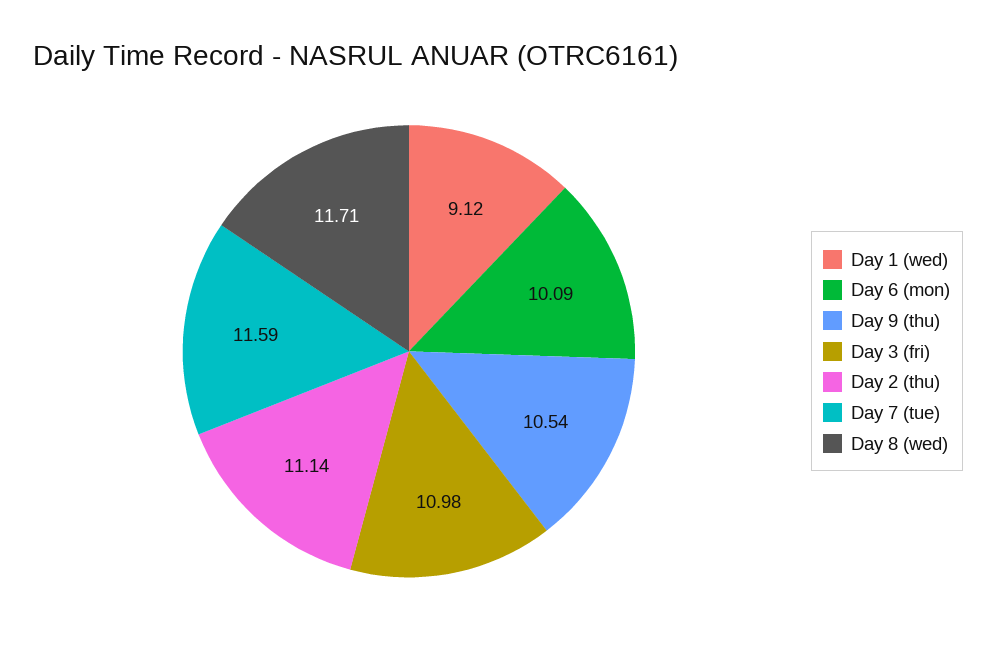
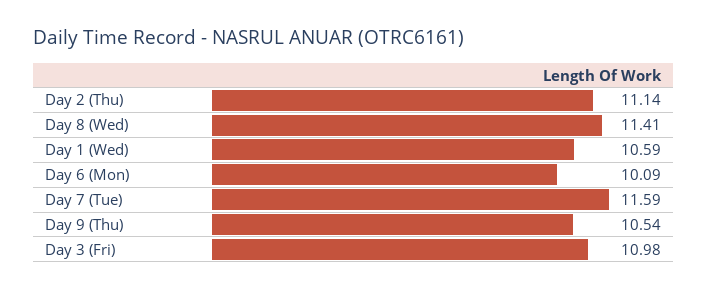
Day 1 (wed): 9.12 -> 10.59
Day 8 (wed): 11.71 -> 11.41

